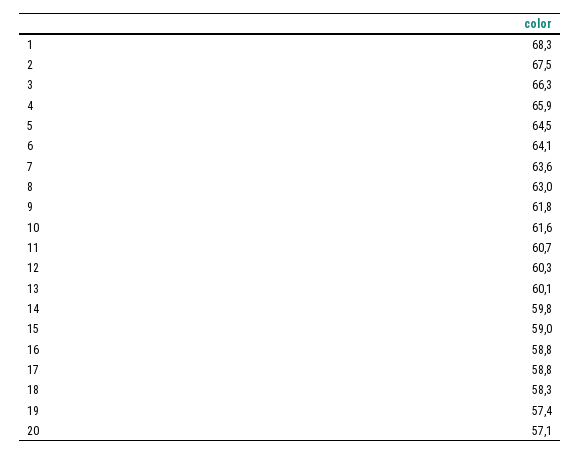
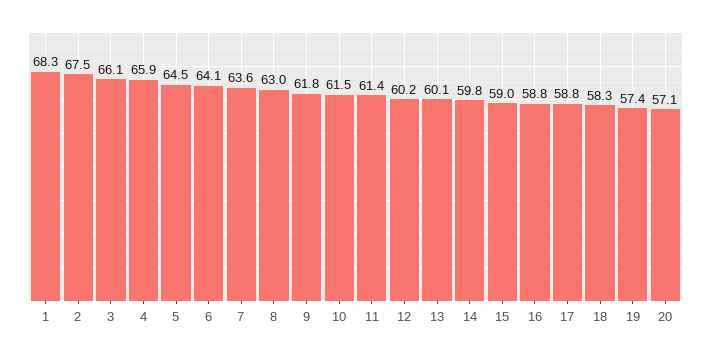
3: 66.3 -> 66.1
10: 61.6 -> 61.5
11: 60.7 -> 61.4
12: 60.3 -> 60.2

